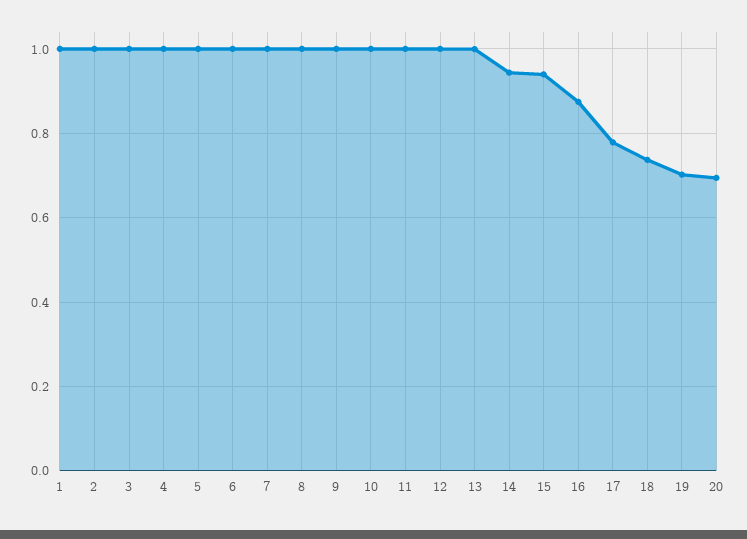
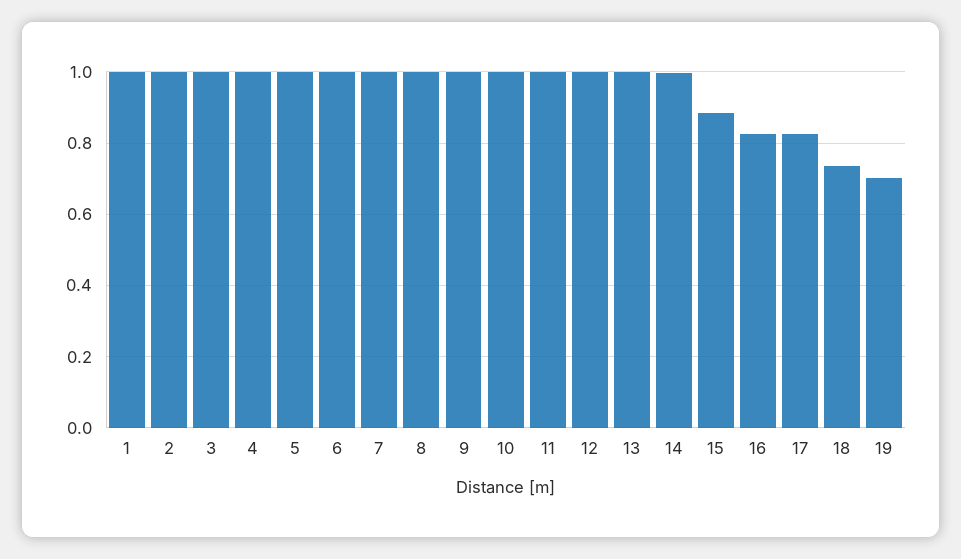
14: 0.94 -> 1
15: 0.94 -> 0.88
16: 0.88 -> 0.82
17: 0.78 -> 0.82
20: 0.7 -> none

